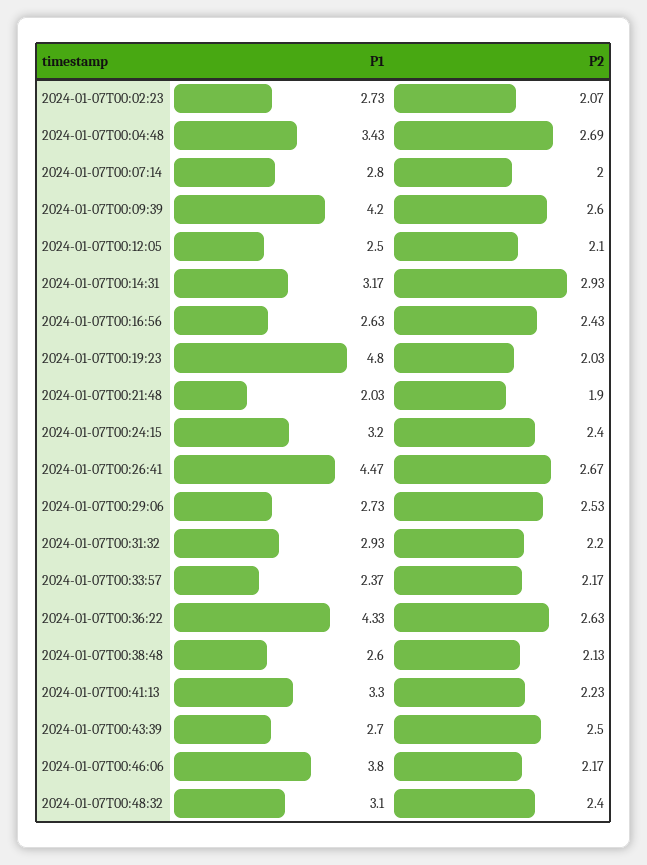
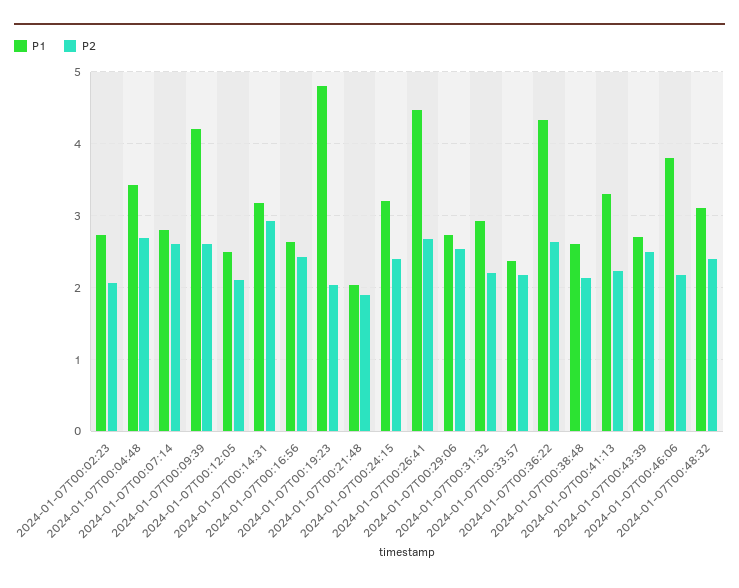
P2, 2024-01-07T00:07:14: 2 -> 2.6

